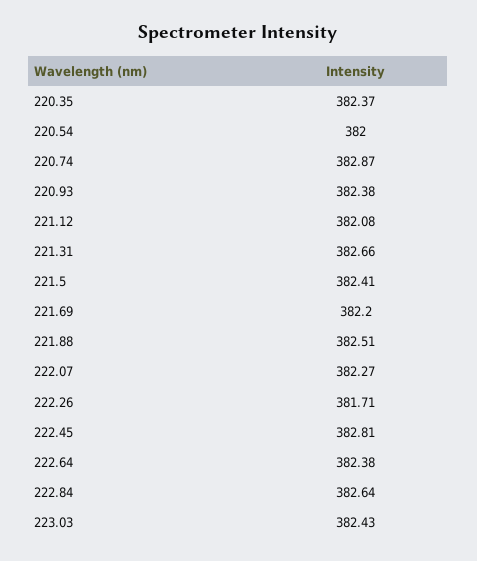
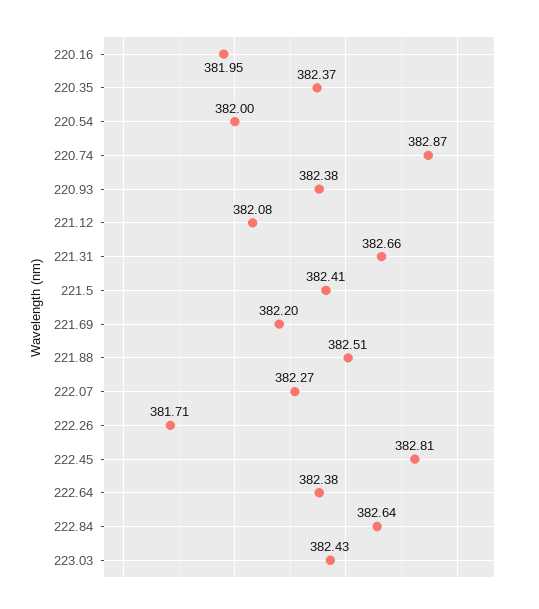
220.16: none -> 381.95

